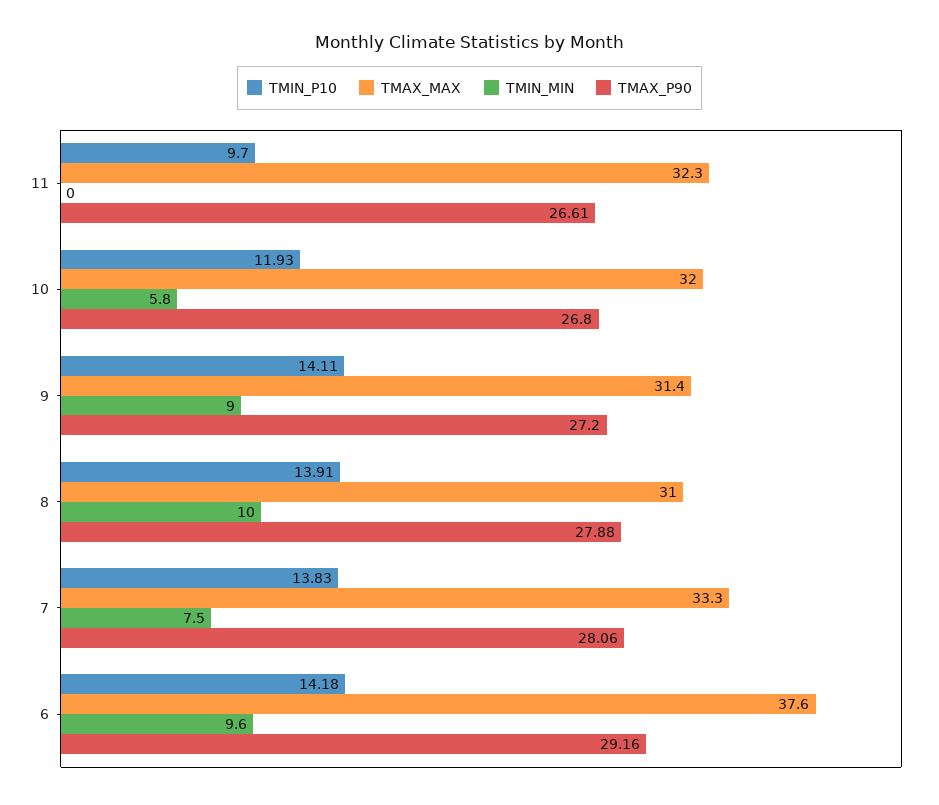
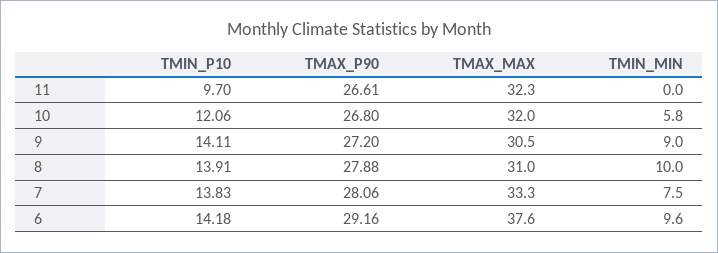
TMIN_P10, 10: 11.93 -> 12.06
TMAX_MAX, 9: 31.4 -> 30.5

